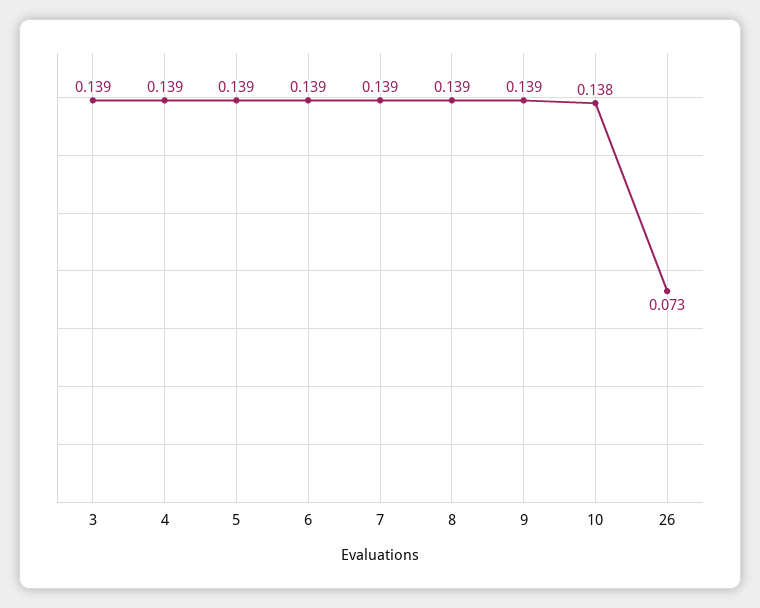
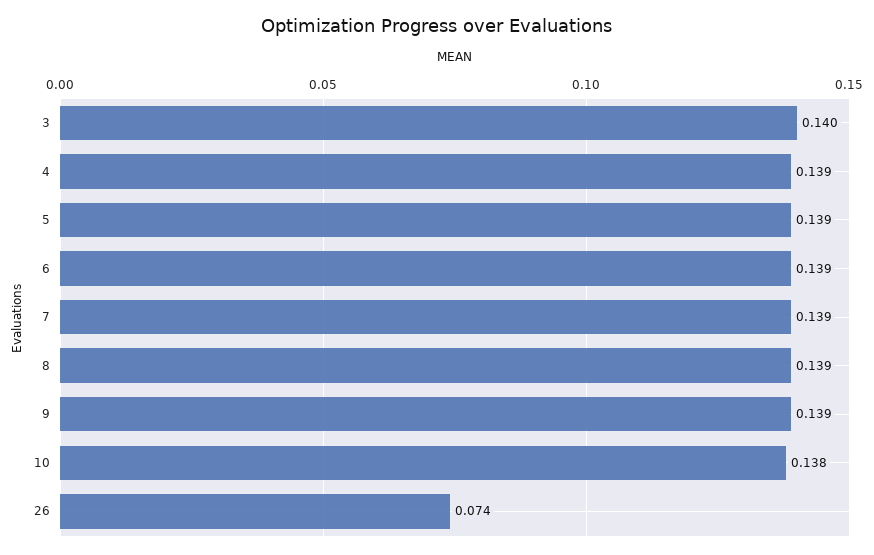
3: 0.139 -> 0.14
26: 0.073 -> 0.074

